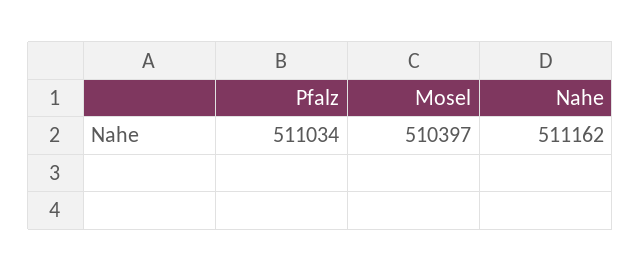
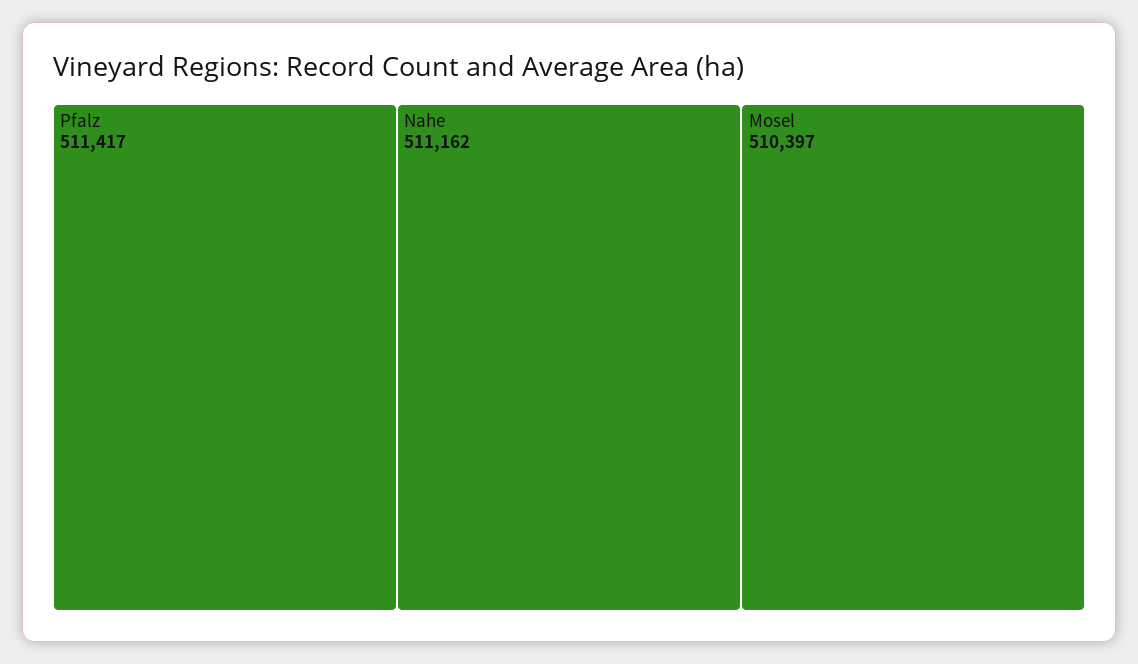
Pfalz: 511034 -> 511417

